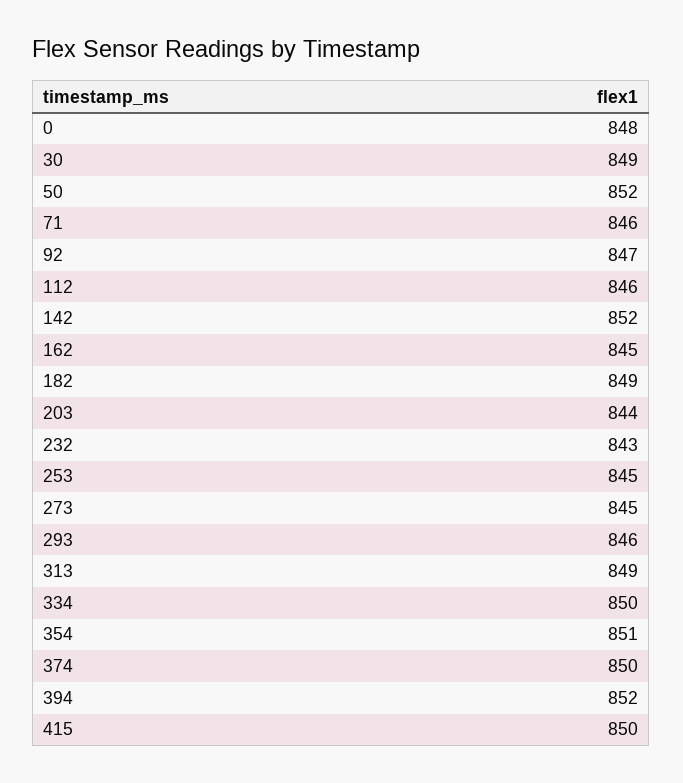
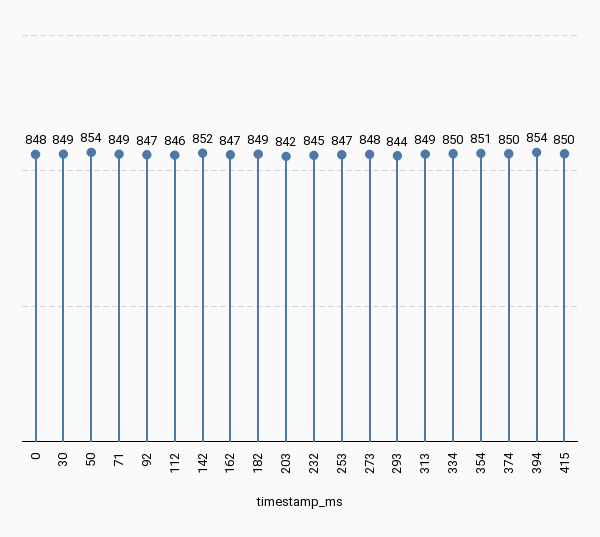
50: 852 -> 854
71: 846 -> 849
162: 845 -> 847
203: 844 -> 842
232: 843 -> 845
253: 845 -> 847
273: 845 -> 848
293: 846 -> 844
394: 852 -> 854

